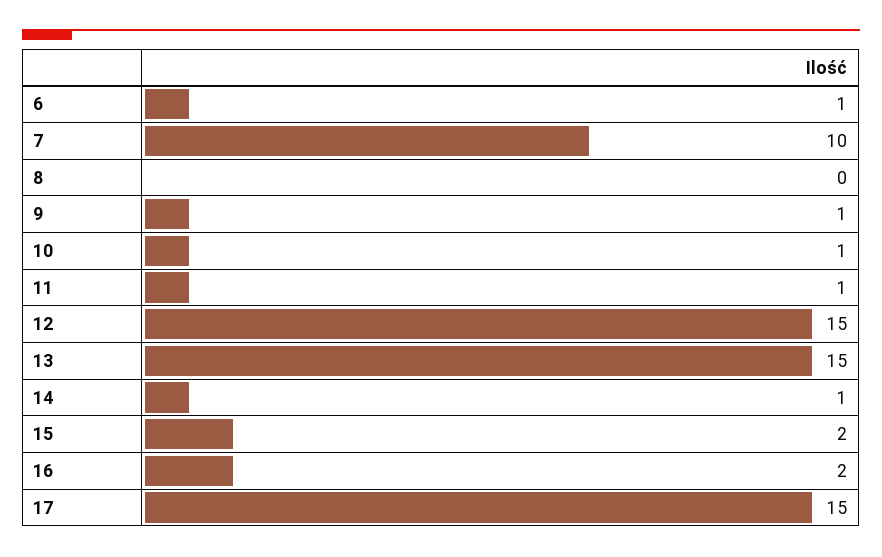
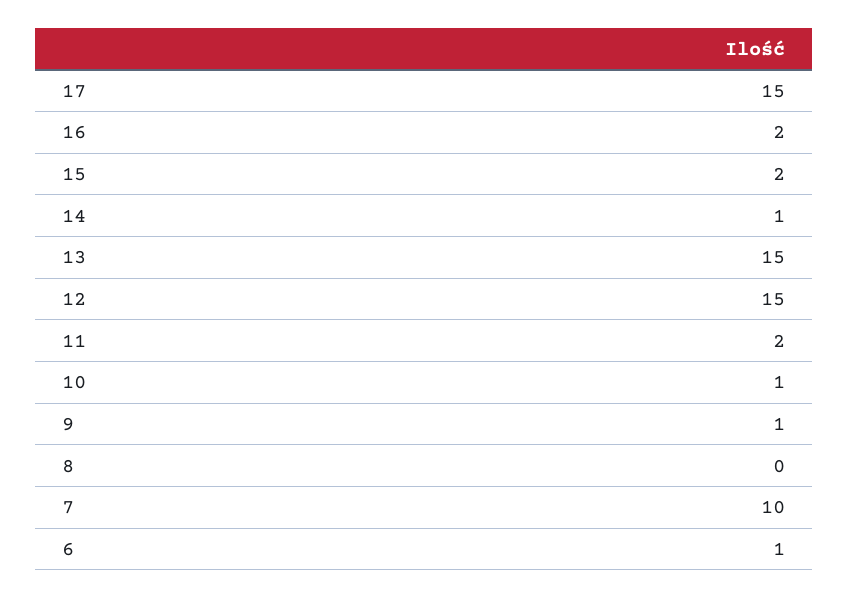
11: 1 -> 2

